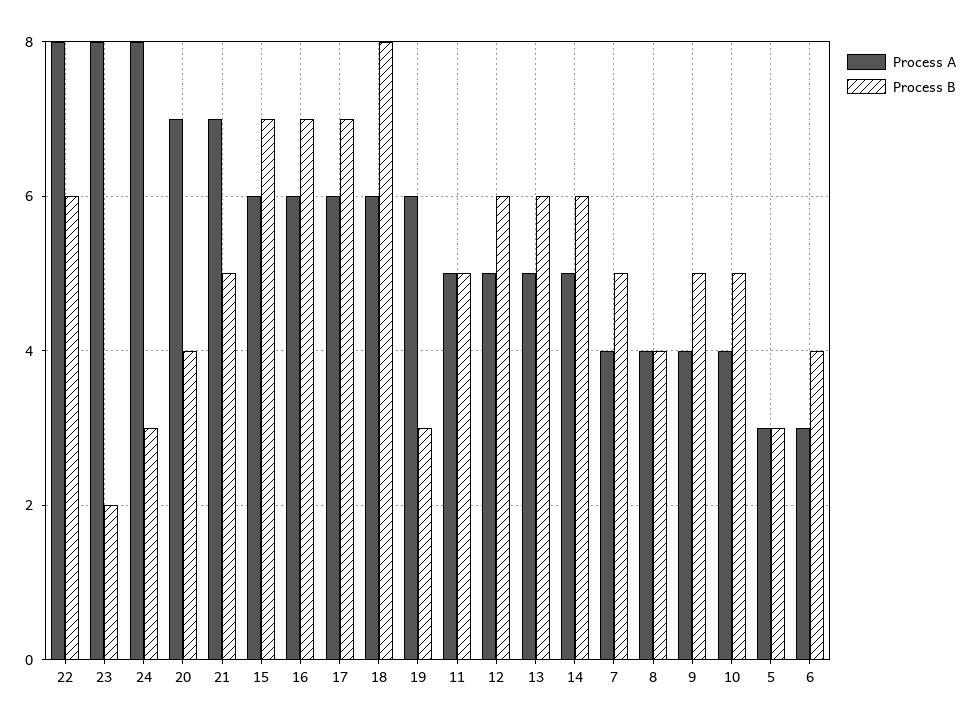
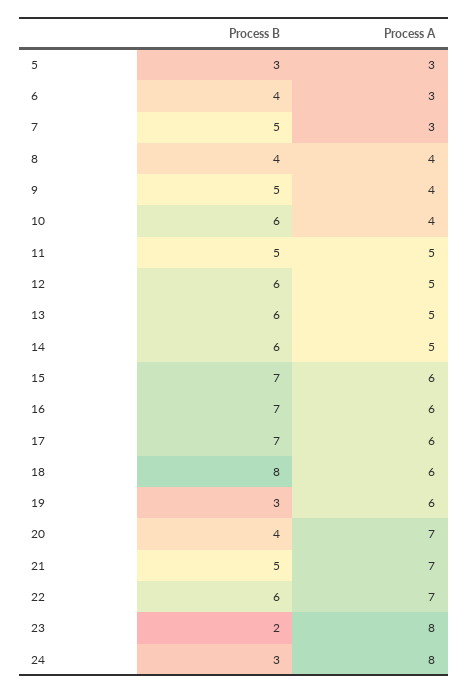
Process A, 22: 8 -> 7
Process A, 7: 4 -> 3
Process B, 10: 5 -> 6

